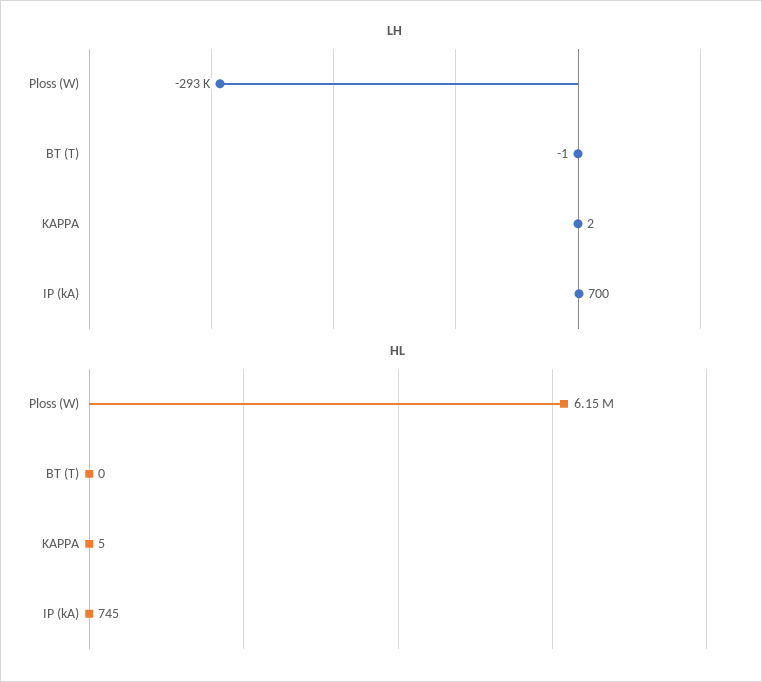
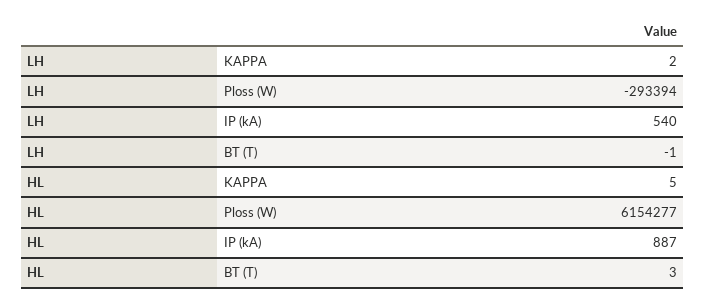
LH, IP (kA): 700 -> 540
HL, BT (T): 0 -> 3
HL, IP (kA): 745 -> 887

